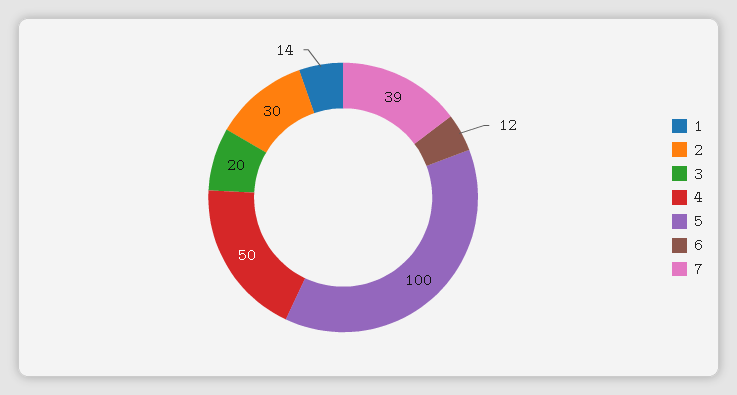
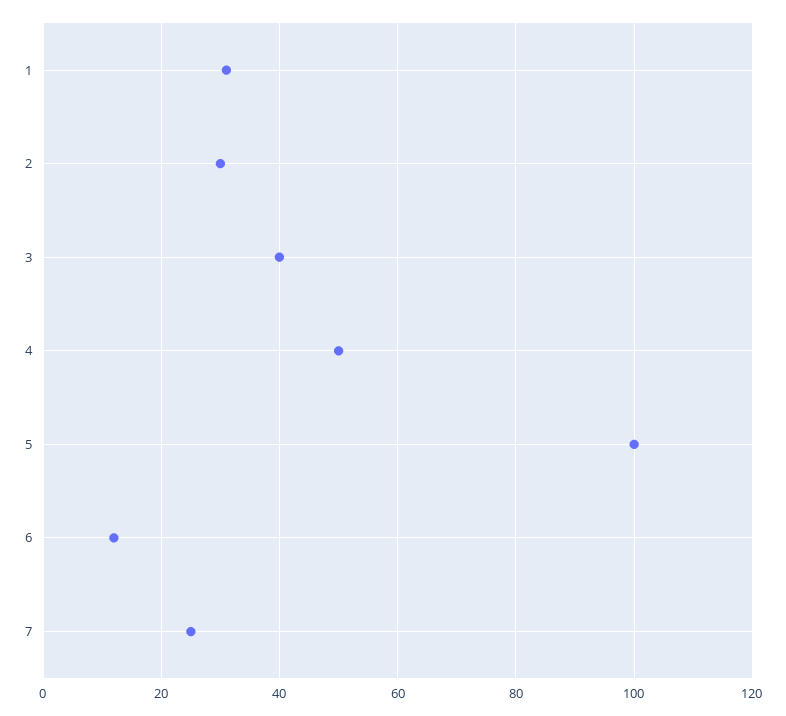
1: 14 -> 30
3: 20 -> 40
7: 39 -> 25

